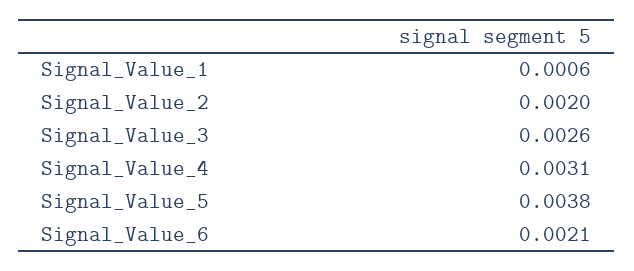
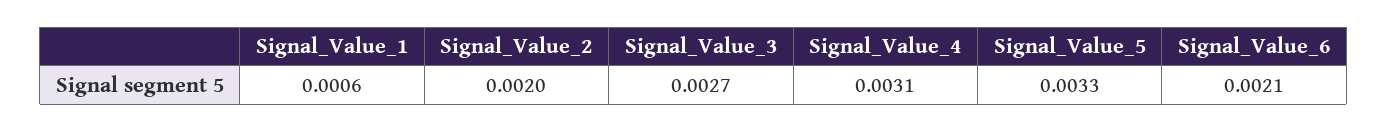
Signal_Value_3: 0.0026 -> 0.0027
Signal_Value_5: 0.0038 -> 0.0033

